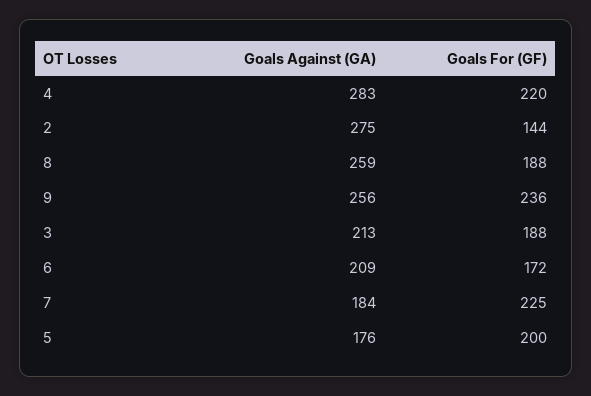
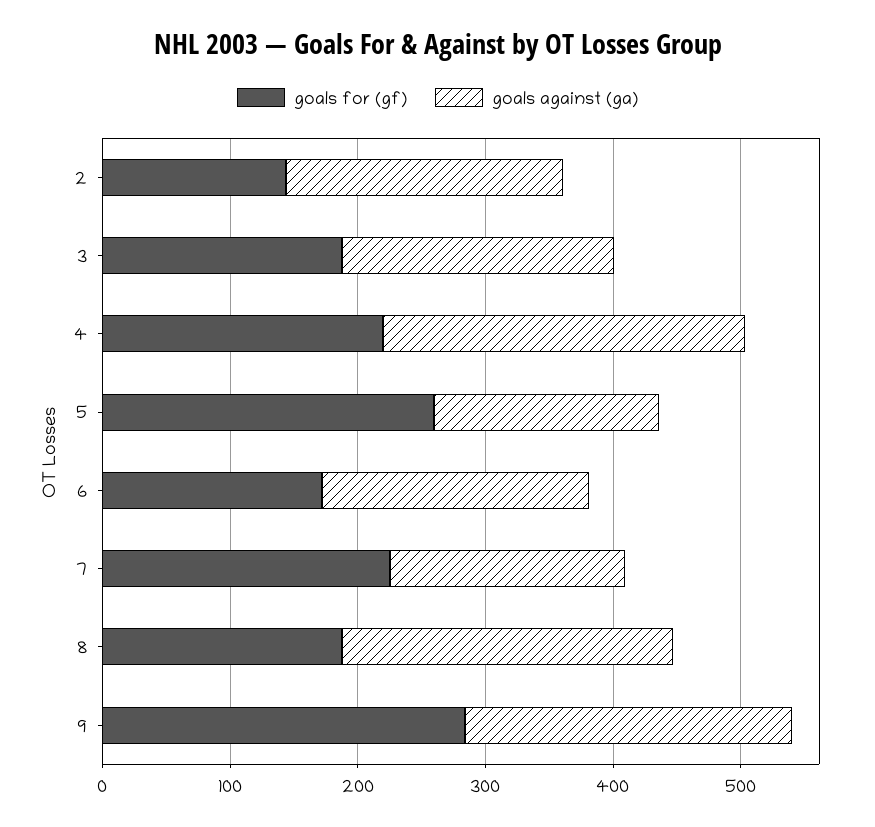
Goals Against (GA), 2: 275 -> 220
Goals For (GF), 9: 236 -> 280
Goals For (GF), 5: 200 -> 260

